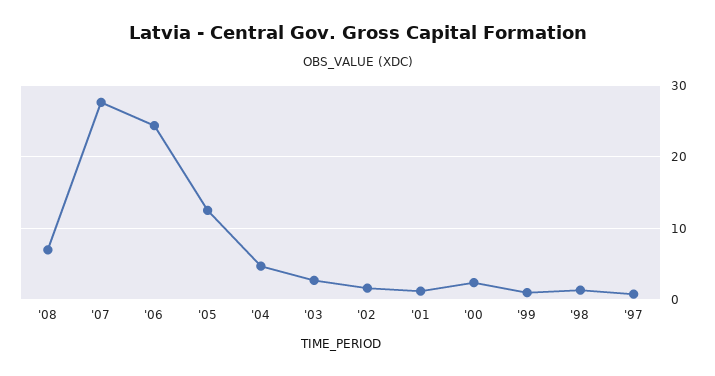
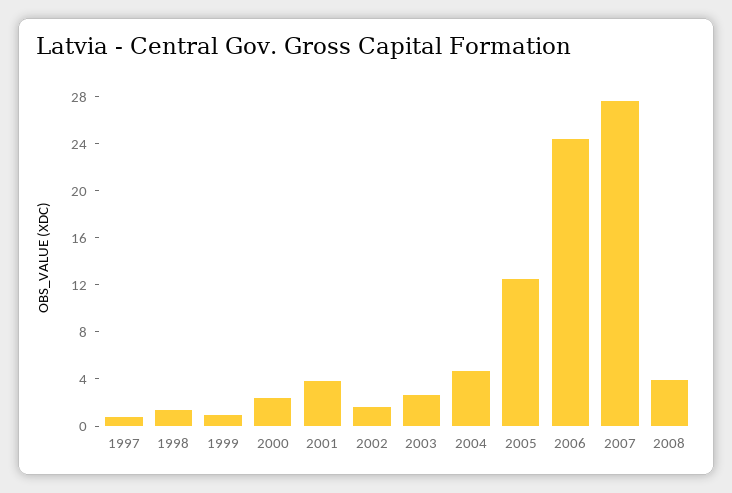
'08: 7 -> 4
'01: 1 -> 4

